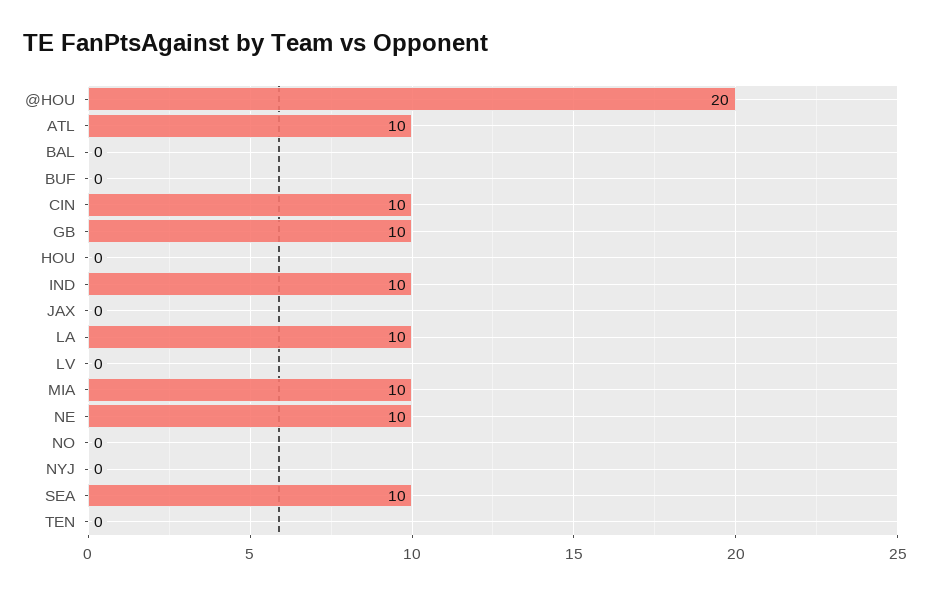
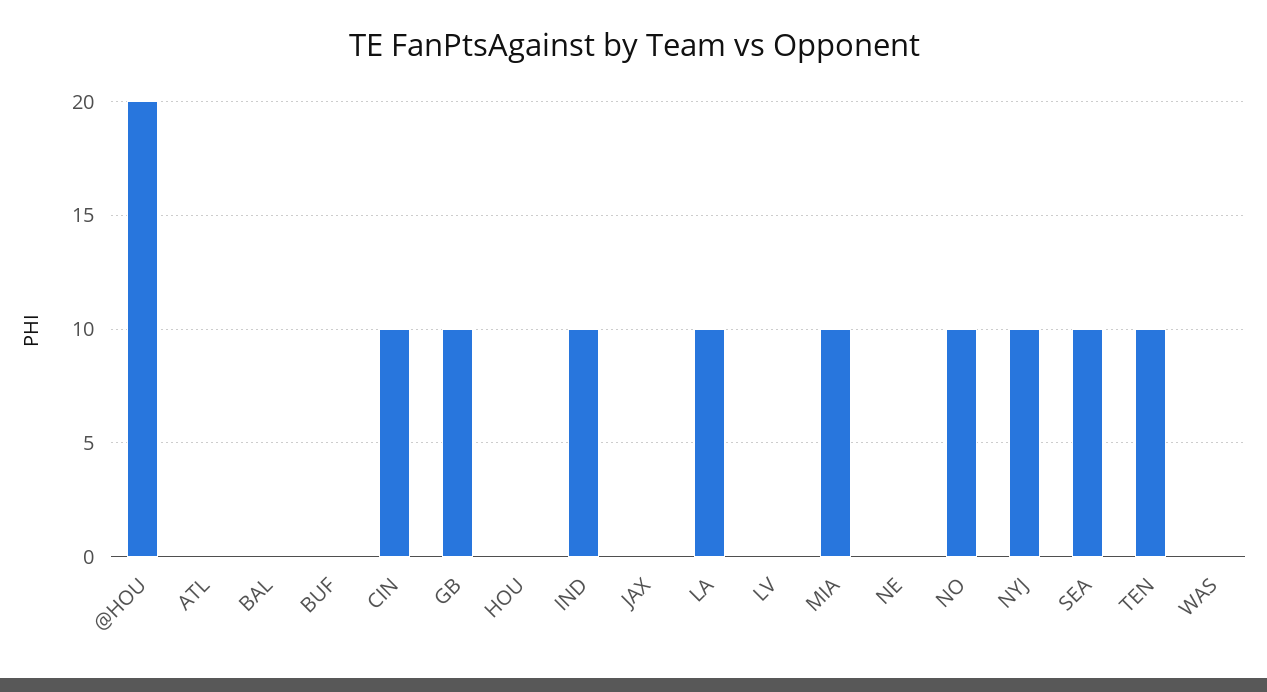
ATL: 10 -> 0
NE: 10 -> 0
NO: 0 -> 10
NYJ: 0 -> 10
TEN: 0 -> 10
WAS: none -> 0

